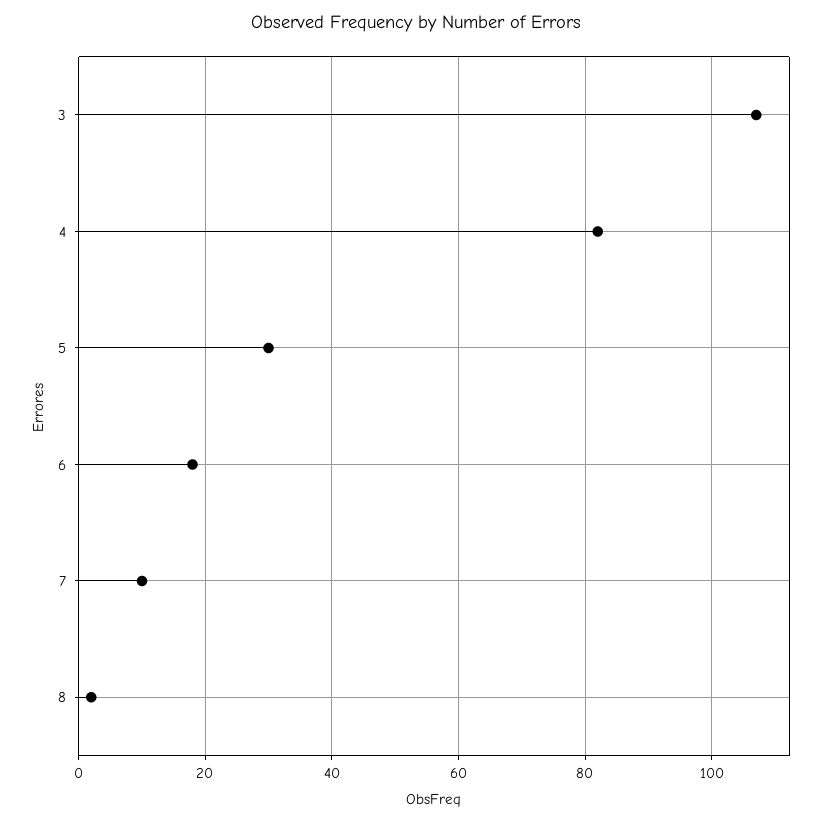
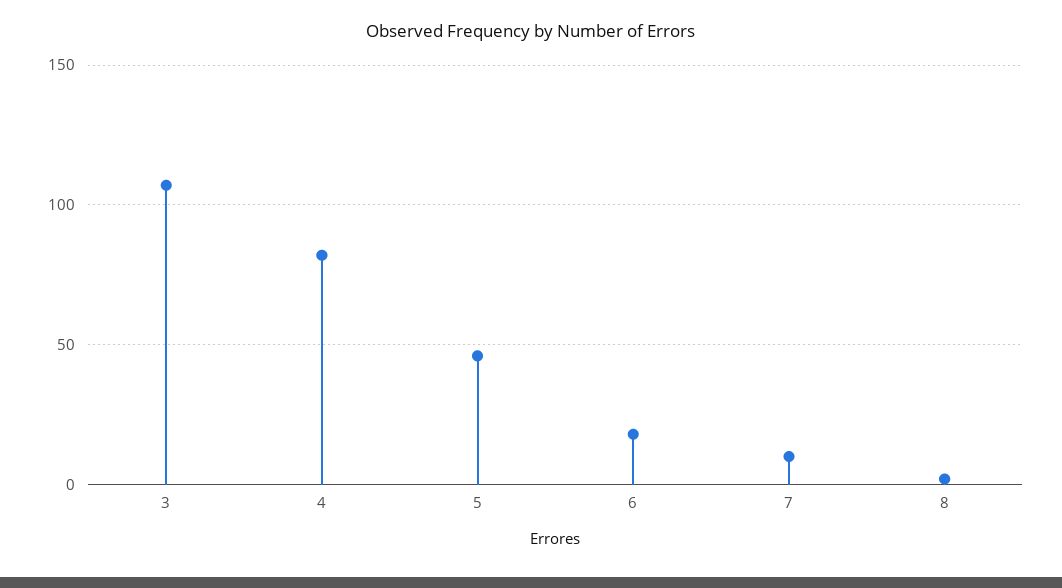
5: 30 -> 45

